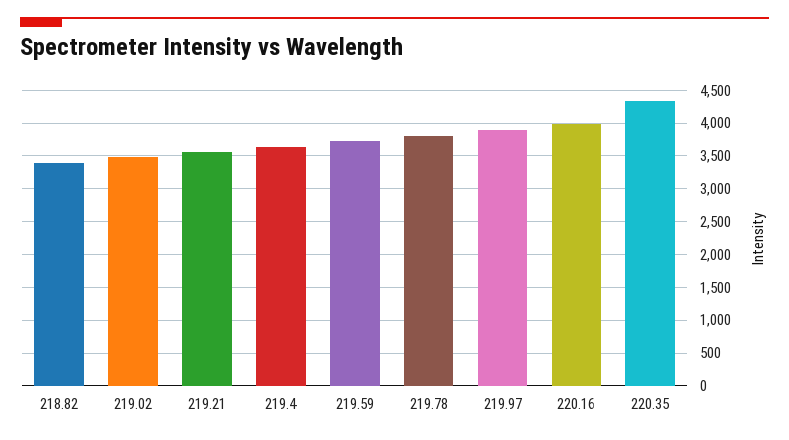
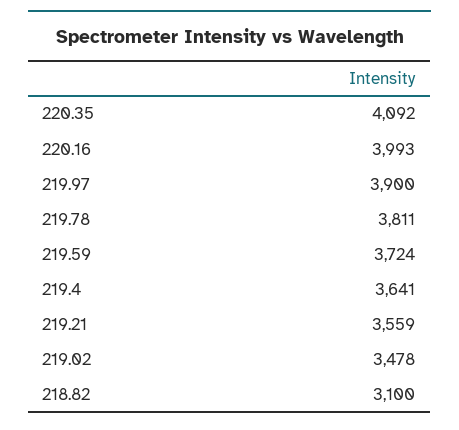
218.82: 3400 -> 3100
220.35: 4300 -> 4092

